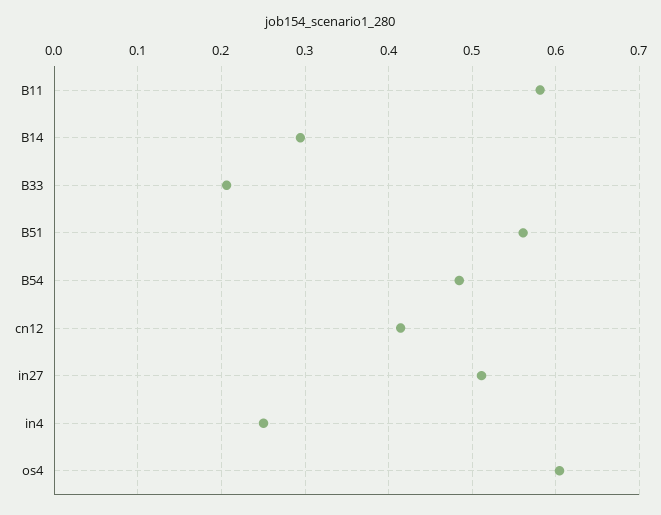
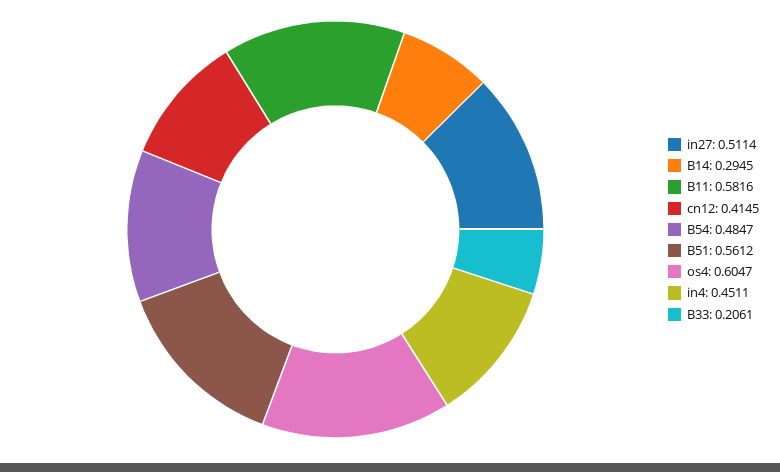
in4: 0.25 -> 0.4511

